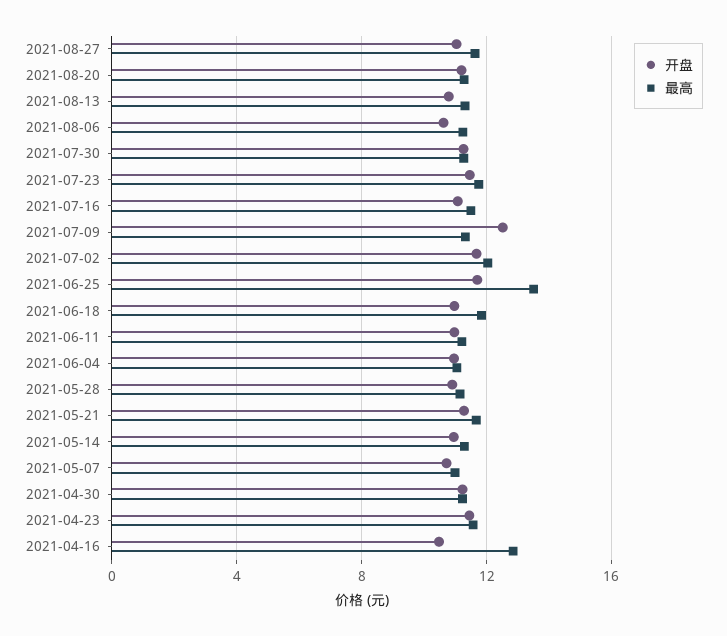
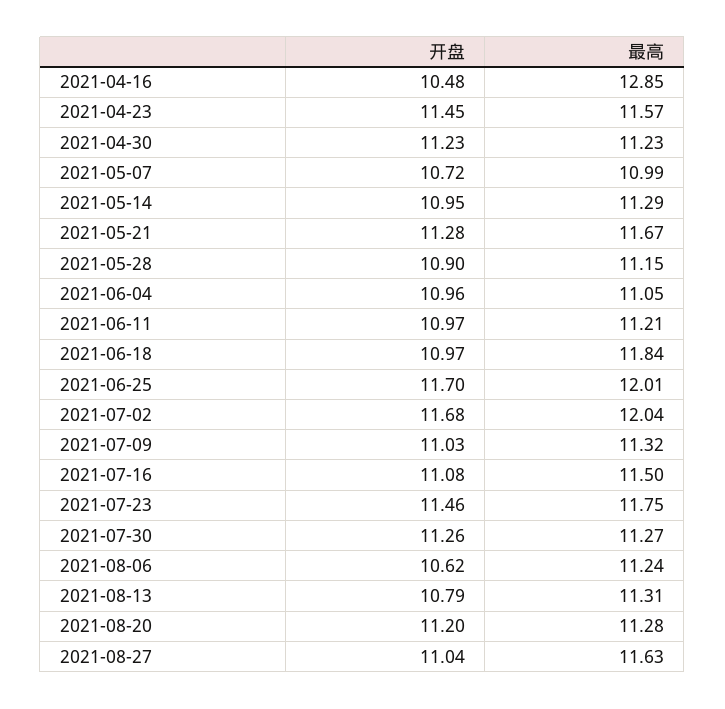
开盘, 2021-07-09: 12.5 -> 11.03
最高, 2021-06-25: 13.5 -> 12.01

